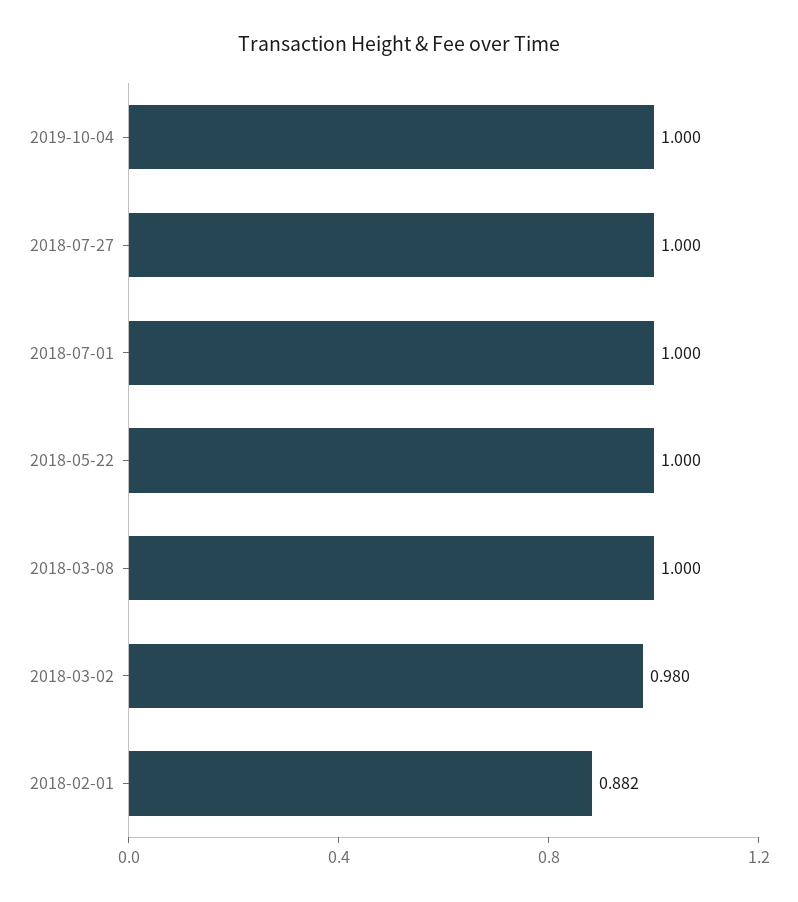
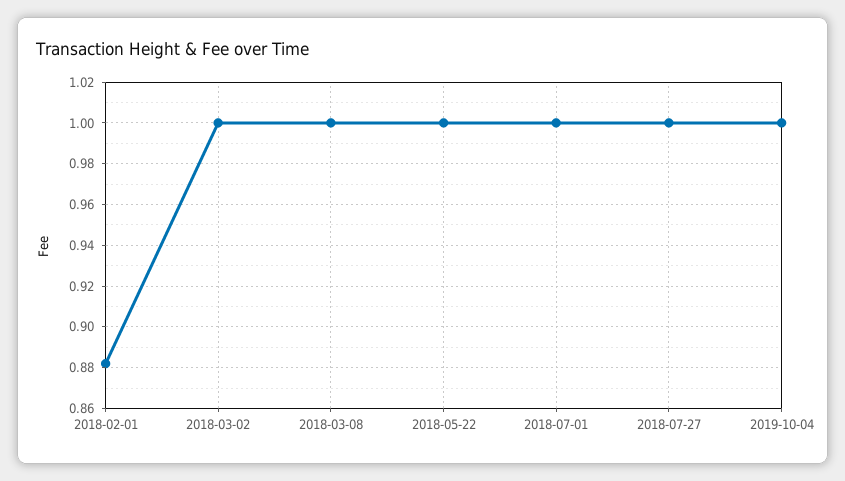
2018-03-02: 0.98 -> 1

